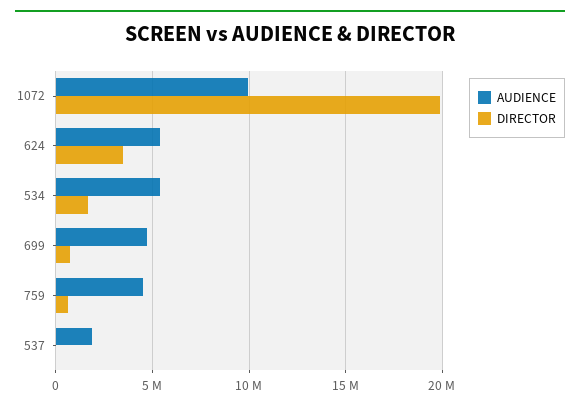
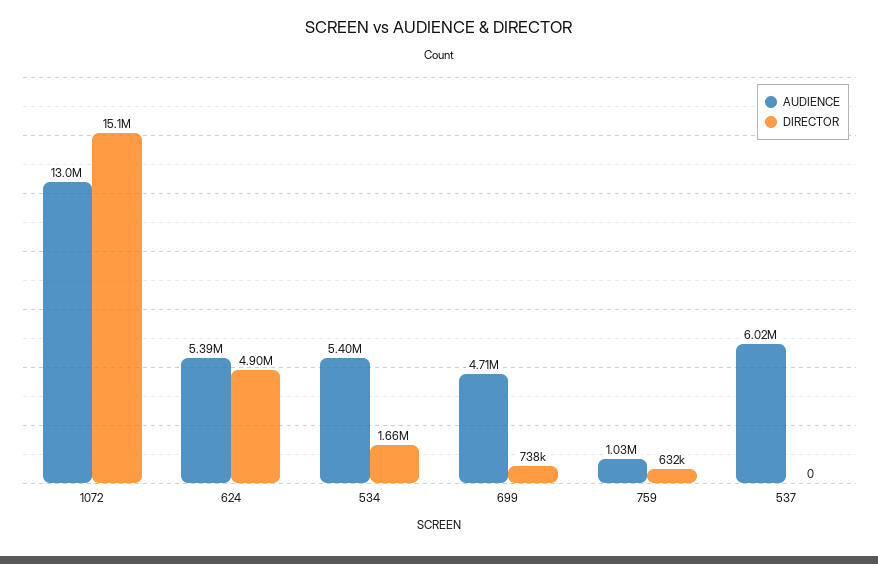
AUDIENCE, 1072: 10000000 -> 13000000
DIRECTOR, 1072: 20000000 -> 15100000
DIRECTOR, 624: 3500000 -> 4900000
AUDIENCE, 759: 4500000 -> 1030000
AUDIENCE, 537: 2000000 -> 6020000

